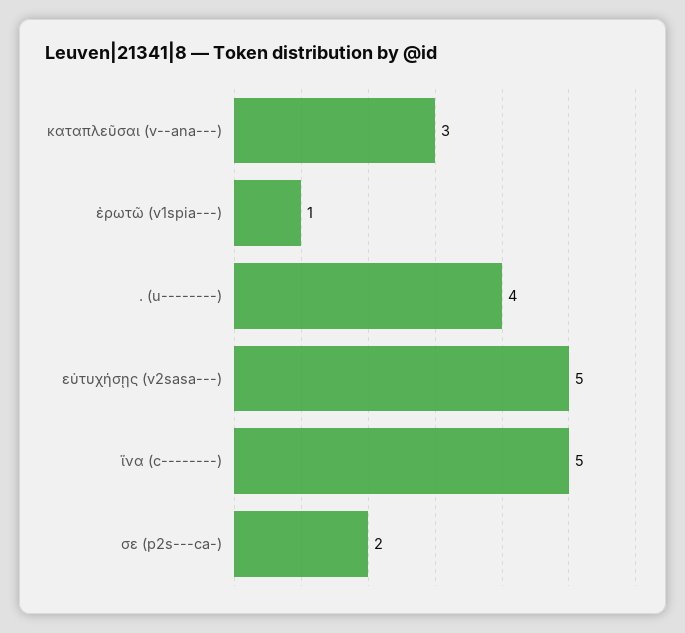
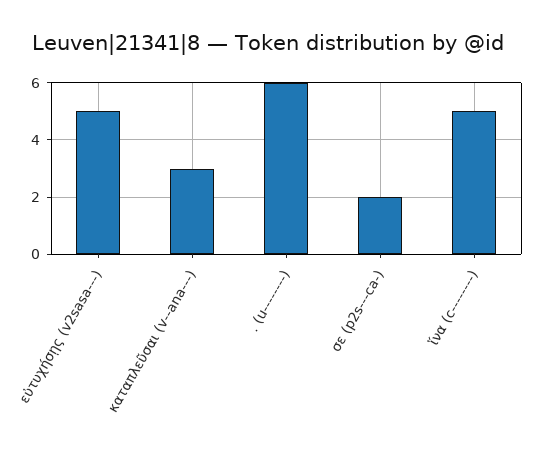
ἐρωτῶ (v1spia---): 1 -> none
. (u--------): 4 -> 6

